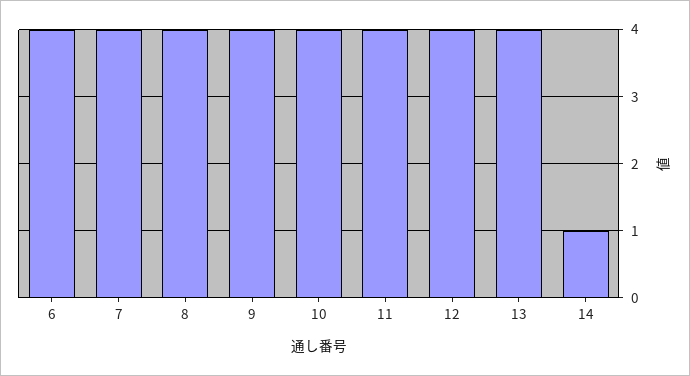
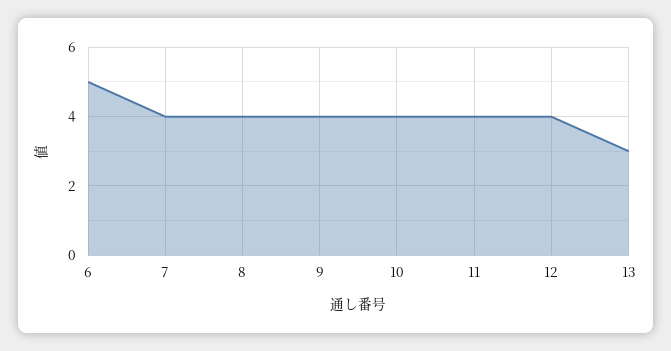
6: 4 -> 5
13: 4 -> 3
14: 1 -> none

